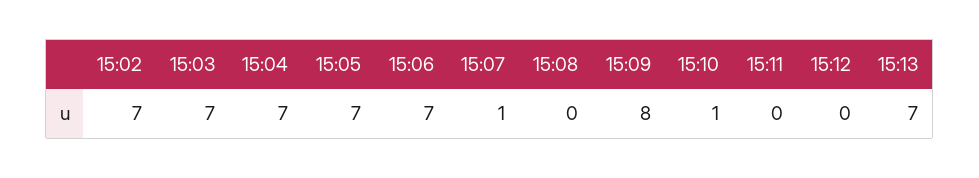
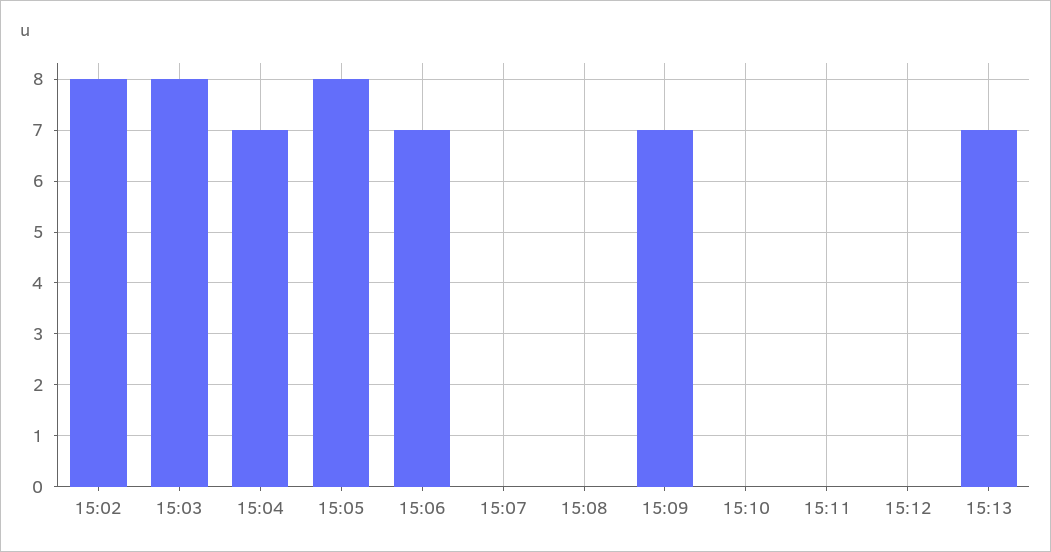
15:02: 7 -> 8
15:03: 7 -> 8
15:05: 7 -> 8
15:07: 1 -> 0
15:09: 8 -> 7
15:10: 1 -> 0

